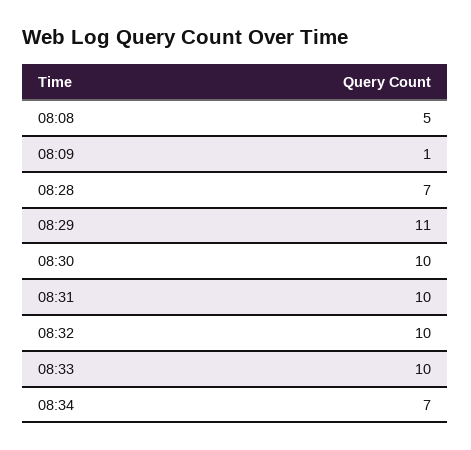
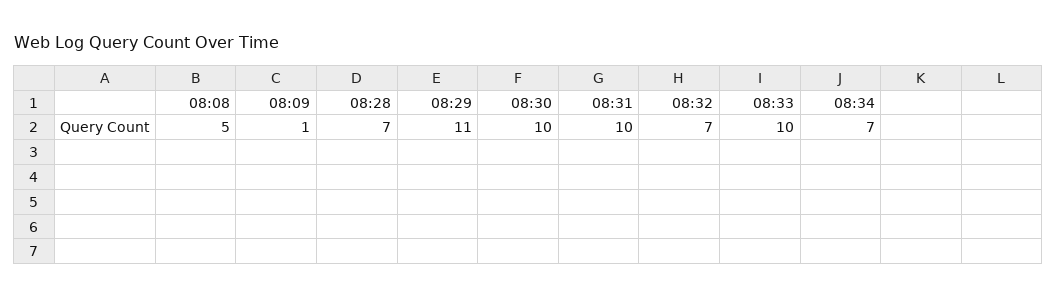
08:32: 10 -> 7

